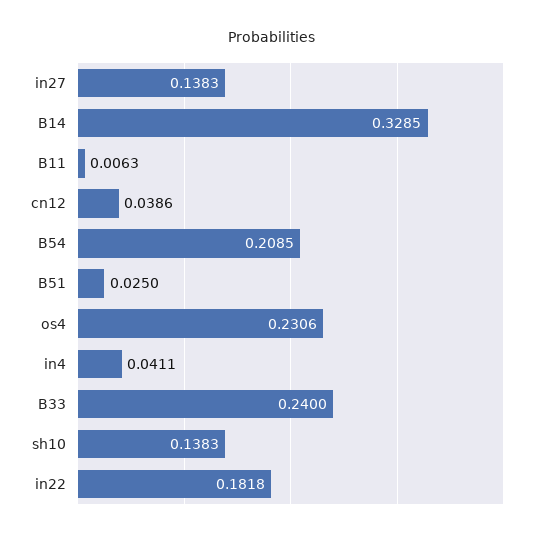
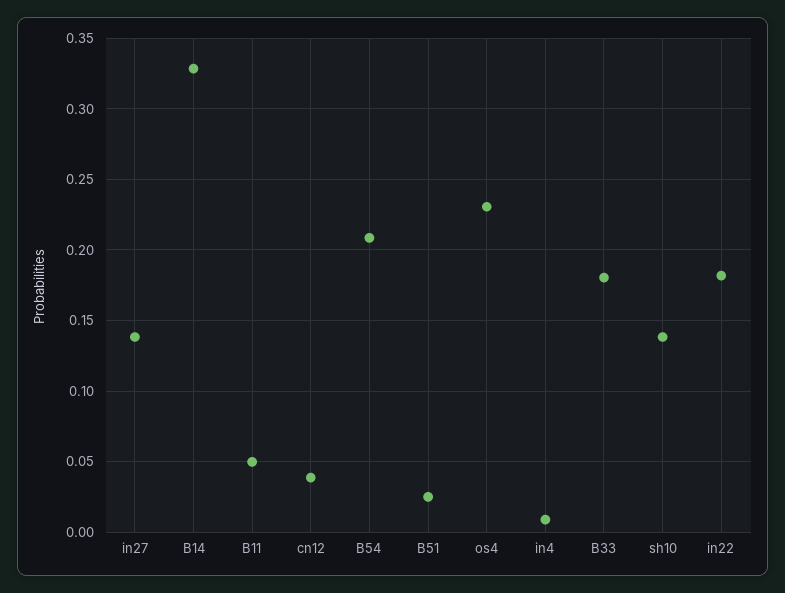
B11: 0.0063 -> 0.05
in4: 0.0411 -> 0.01
B33: 0.24 -> 0.18

